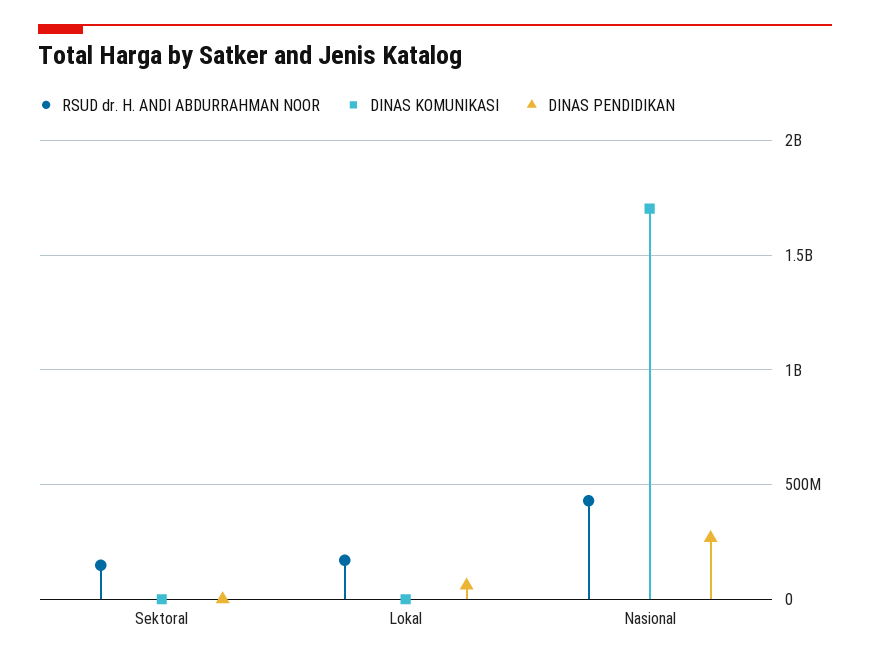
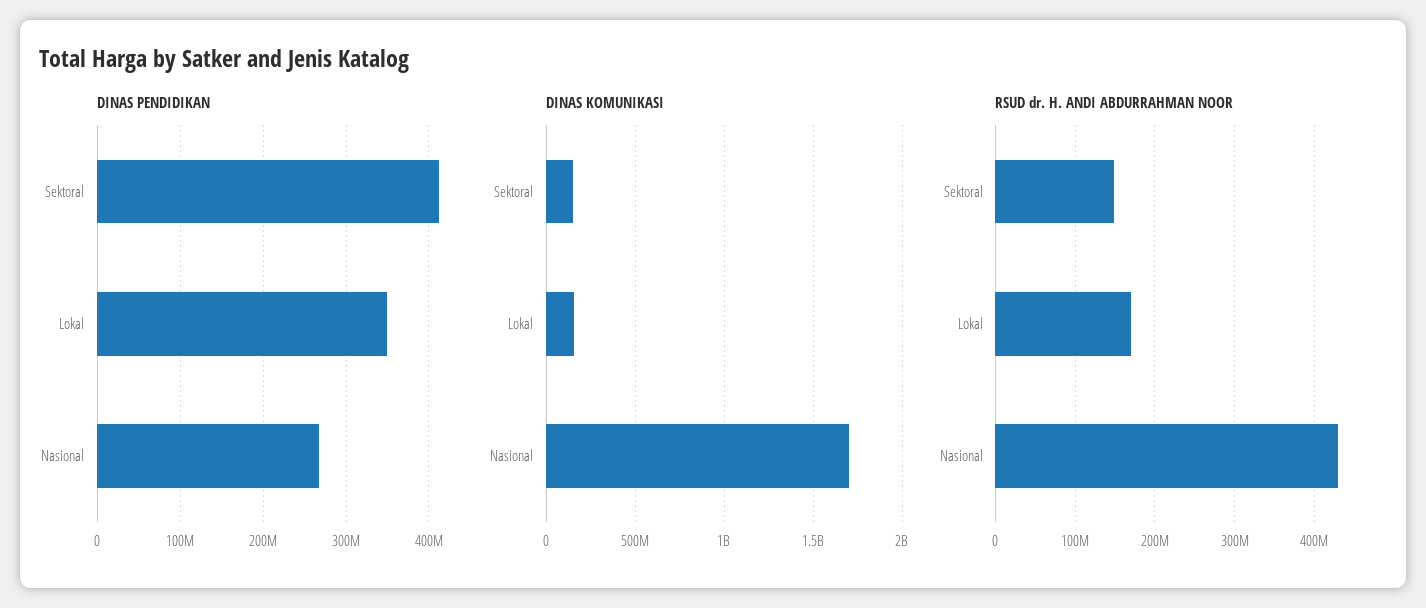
DINAS KOMUNIKASI, Sektoral: 0 -> 150000000
DINAS PENDIDIKAN, Sektoral: 0 -> 410000000
DINAS KOMUNIKASI, Lokal: 0 -> 150000000
DINAS PENDIDIKAN, Lokal: 50000000 -> 350000000

